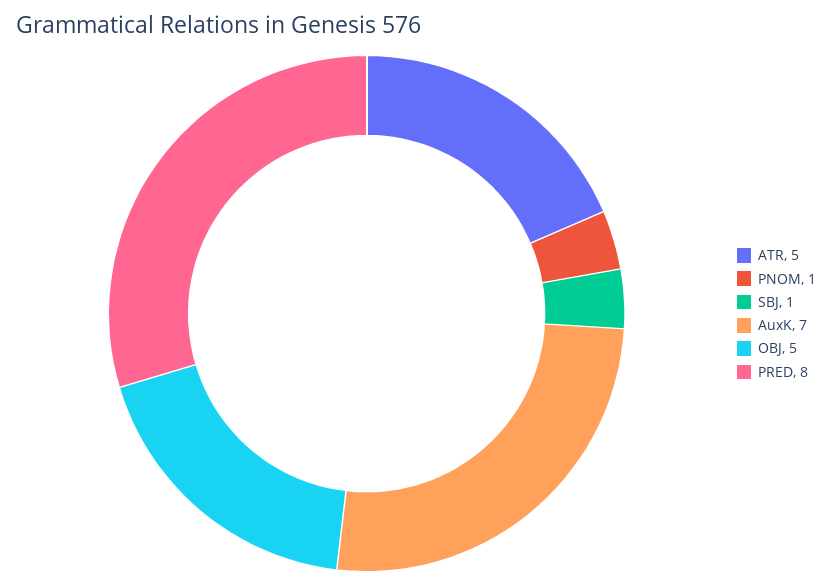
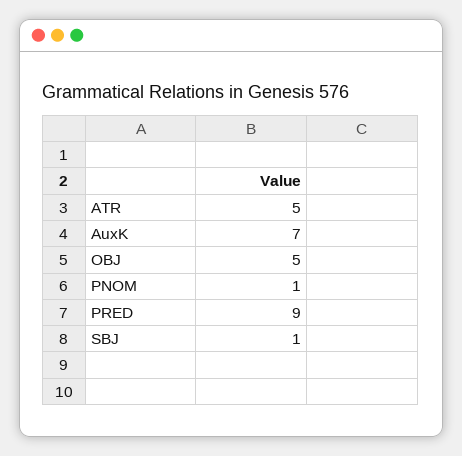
PRED: 8 -> 9

